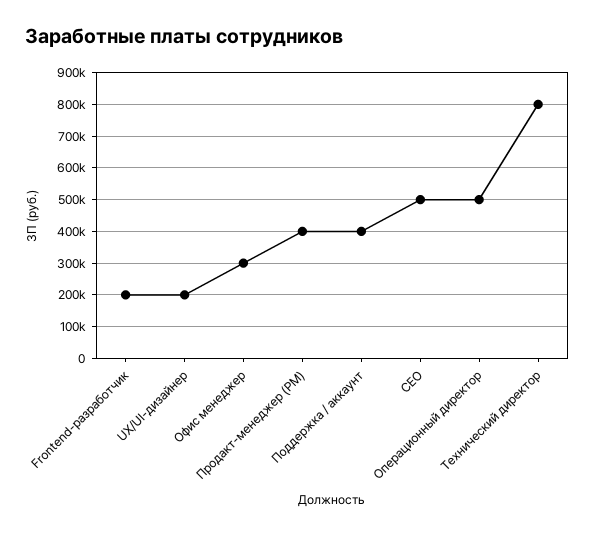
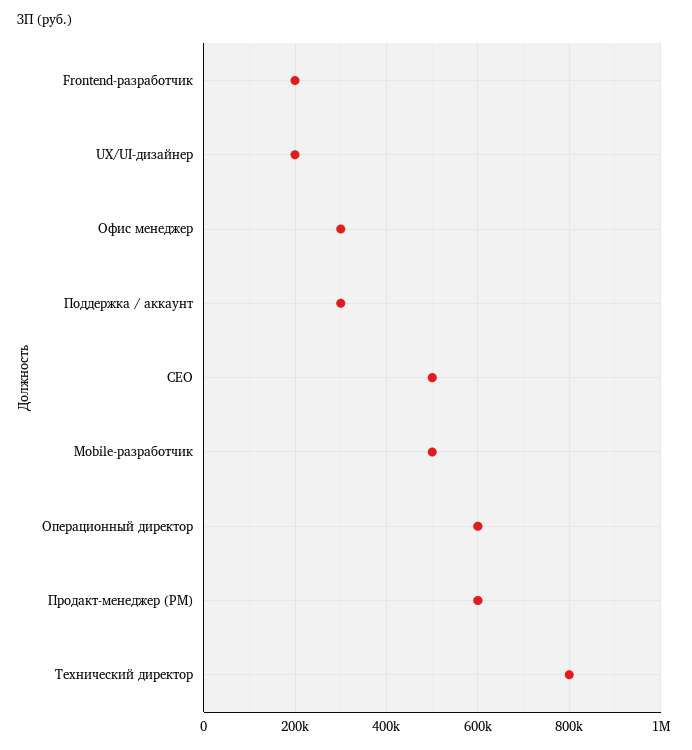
Продакт-менеджер (PM): 400000 -> 600000
Поддержка / аккаунт: 400000 -> 300000
Операционный директор: 500000 -> 600000
Mobile-разработчик: none -> 500000

